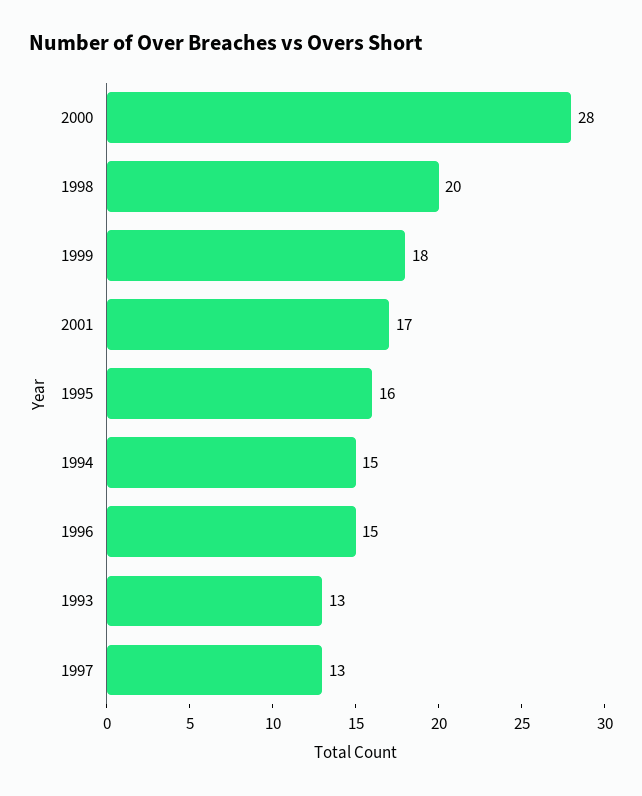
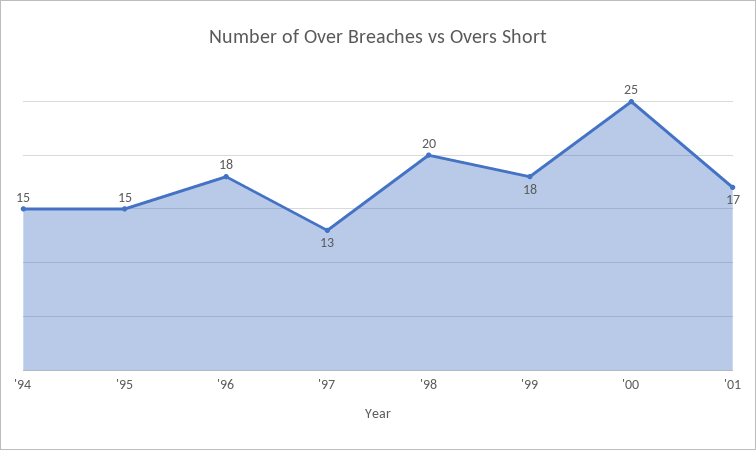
2000: 28 -> 25
1995: 16 -> 15
1996: 15 -> 18
1993: 13 -> none

